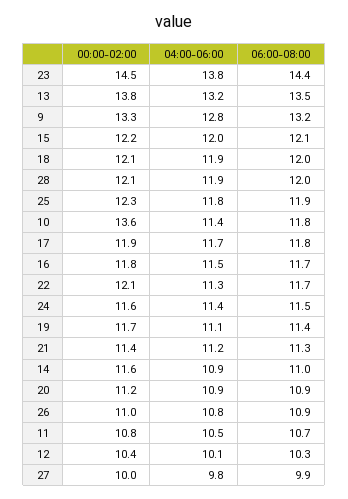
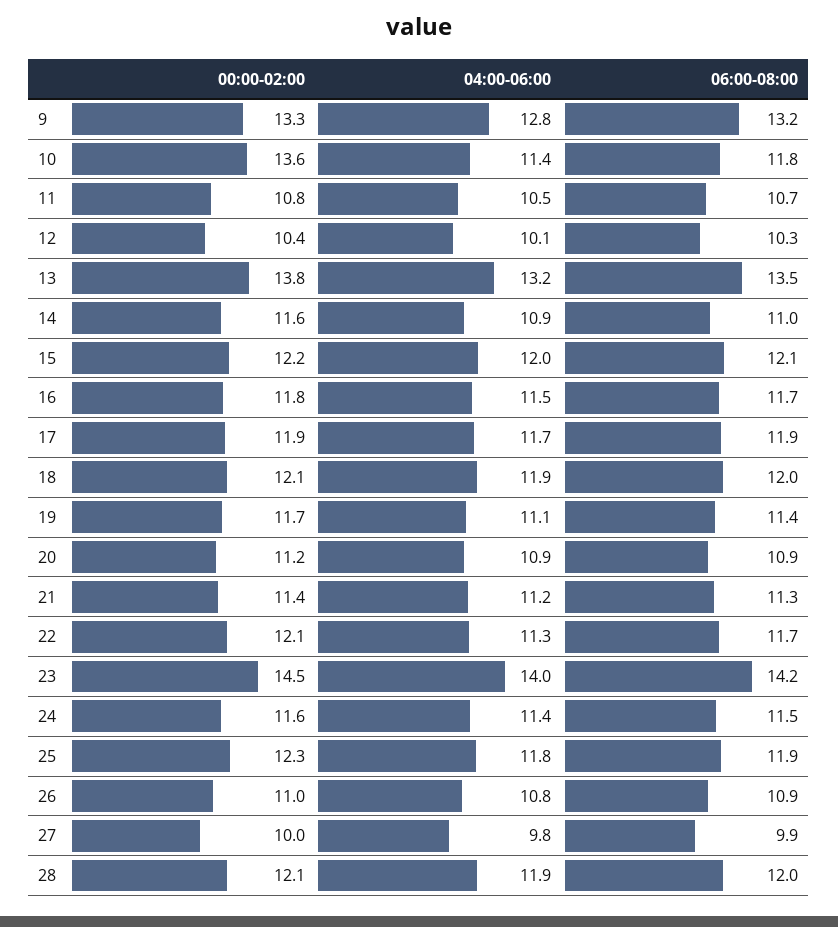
04:00-06:00, 23: 13.8 -> 14
06:00-08:00, 23: 14.4 -> 14.2
06:00-08:00, 17: 11.8 -> 11.9

